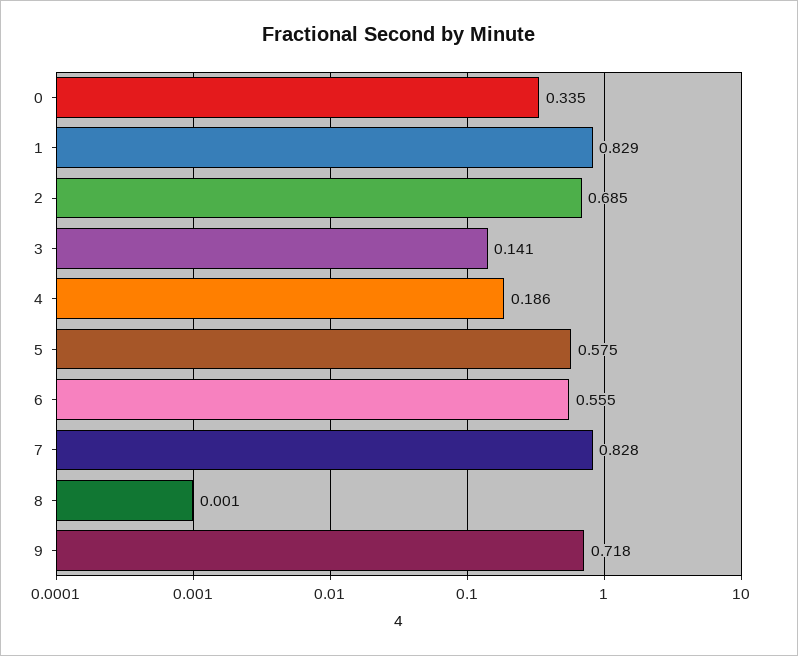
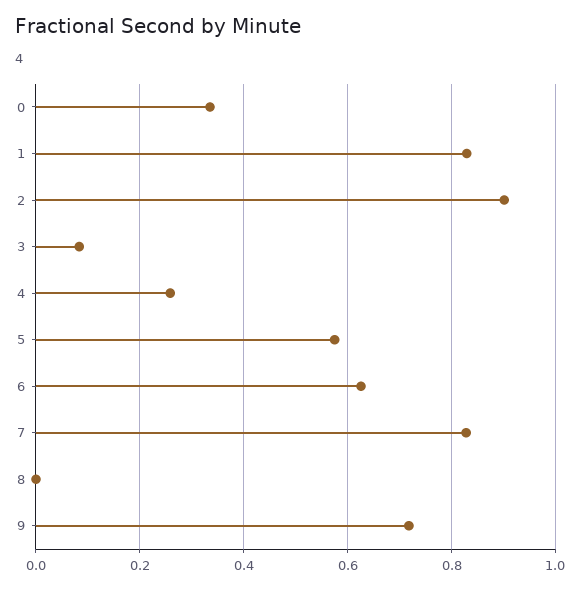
2: 0.685 -> 0.9
3: 0.141 -> 0.08
4: 0.186 -> 0.26
6: 0.555 -> 0.62

